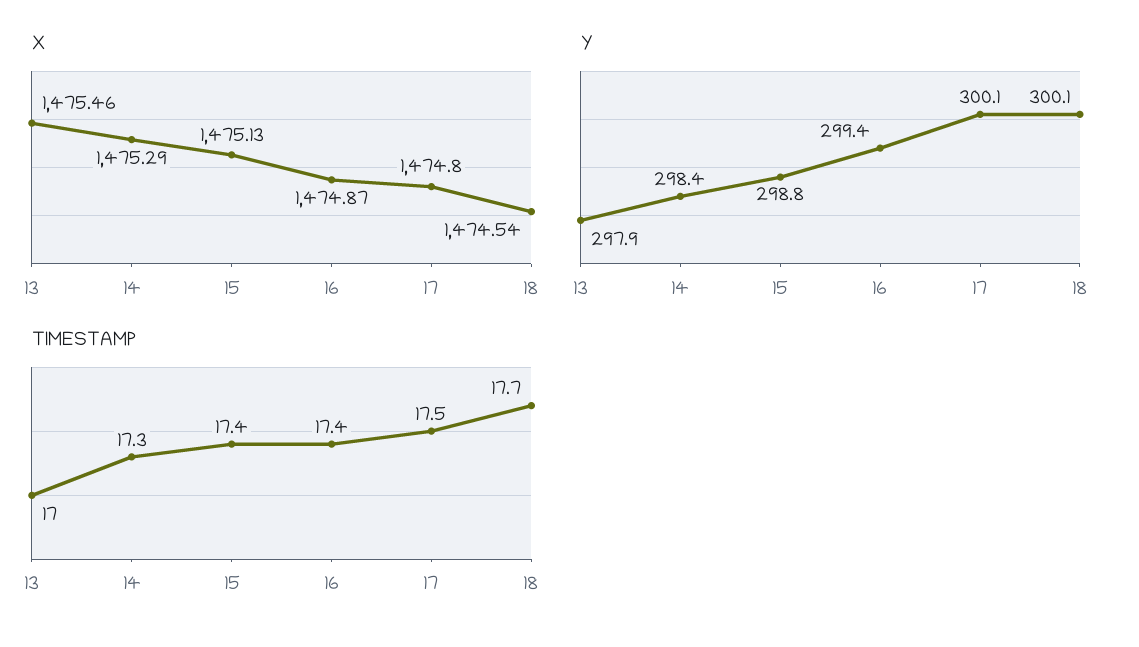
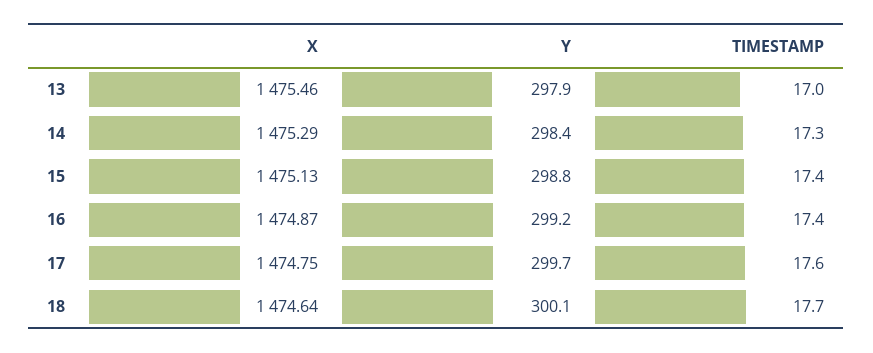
X, 17: 1474.8 -> 1474.75
X, 18: 1474.54 -> 1474.64
Y, 16: 299.4 -> 299.2
Y, 17: 300.1 -> 299.7
TIMESTAMP, 17: 17.5 -> 17.6

